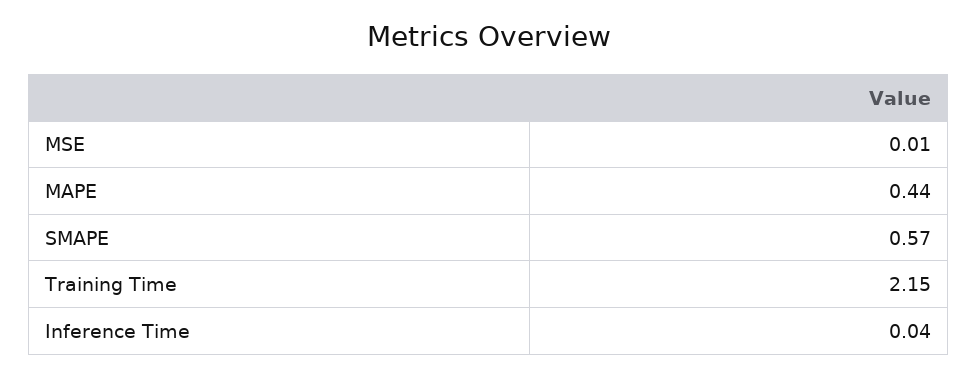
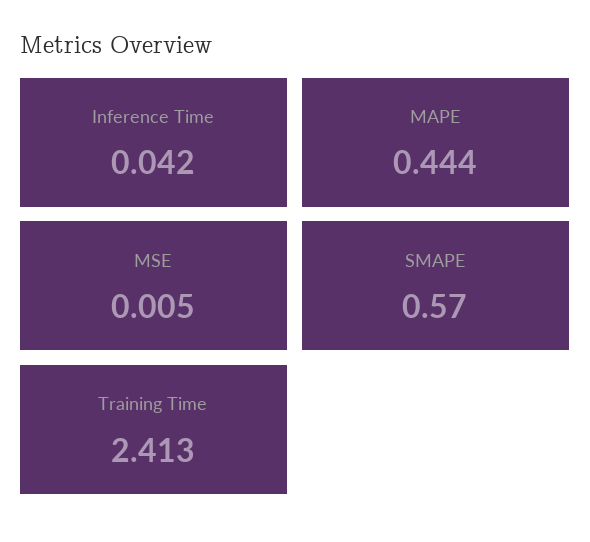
Training Time: 2.15 -> 2.413

